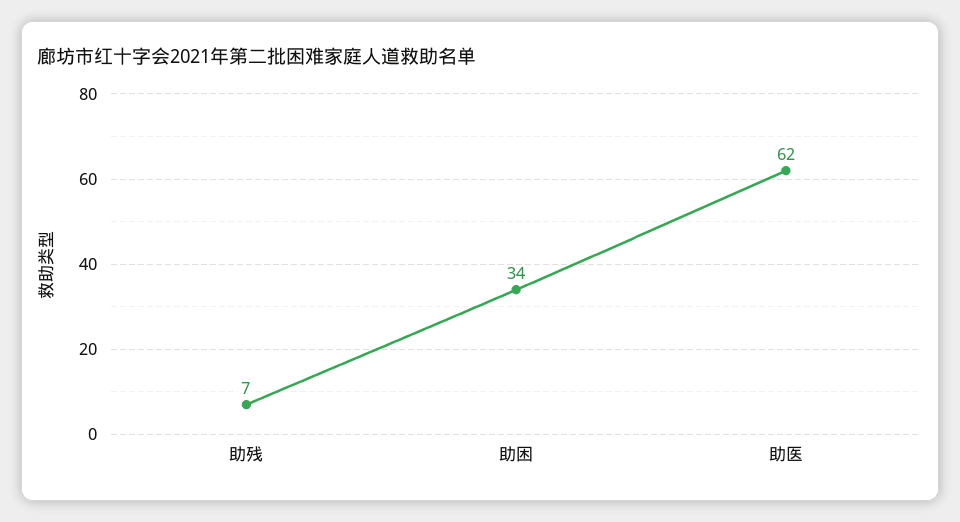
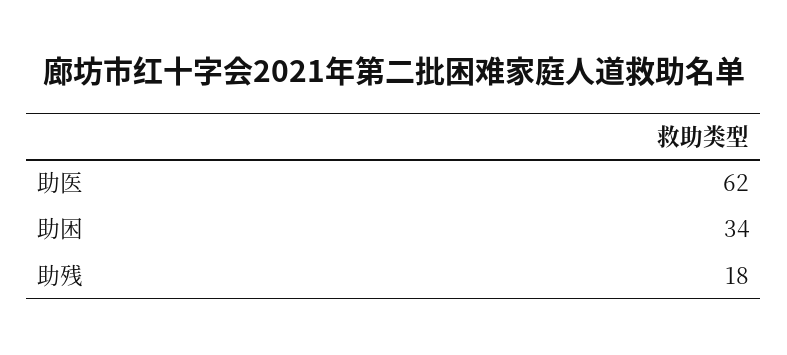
助残: 7 -> 18

